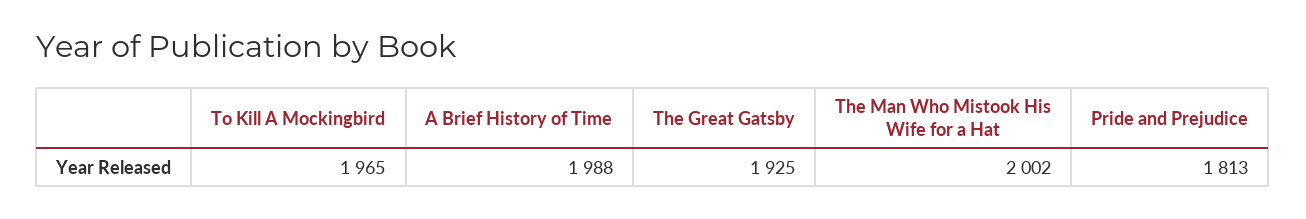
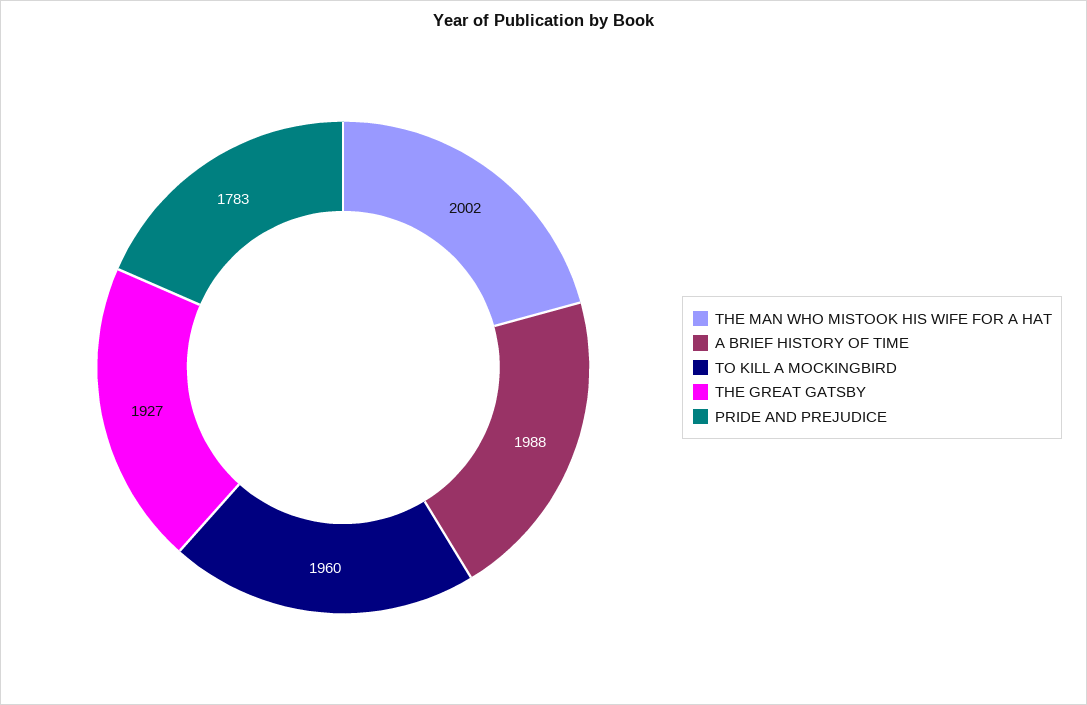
To Kill A Mockingbird: 1965 -> 1960
The Great Gatsby: 1925 -> 1927
Pride and Prejudice: 1813 -> 1783

